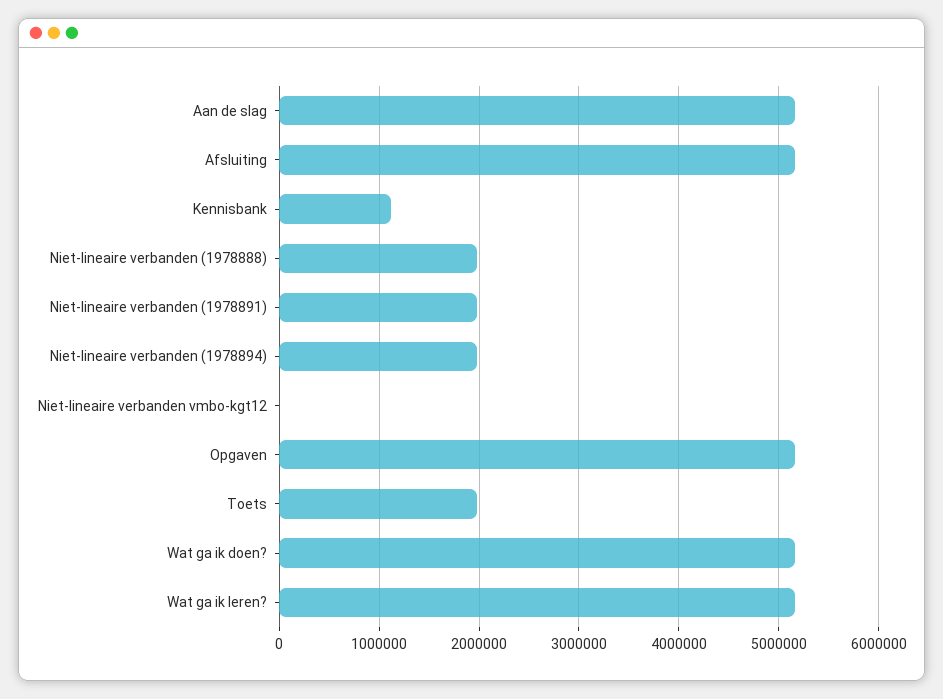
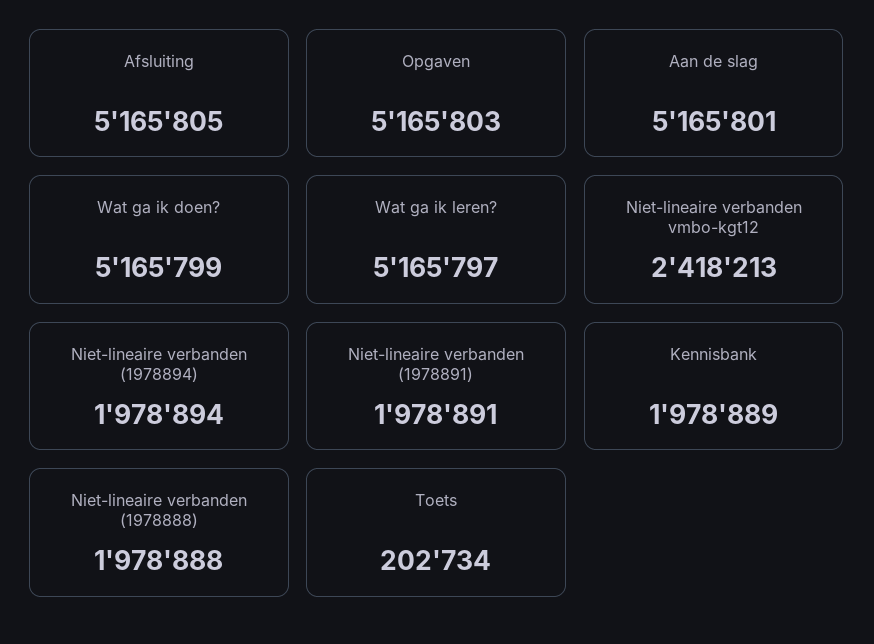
Kennisbank: 1100000 -> 1978889
Niet-lineaire verbanden vmbo-kgt12: 0 -> 2418213
Toets: 2000000 -> 202734

